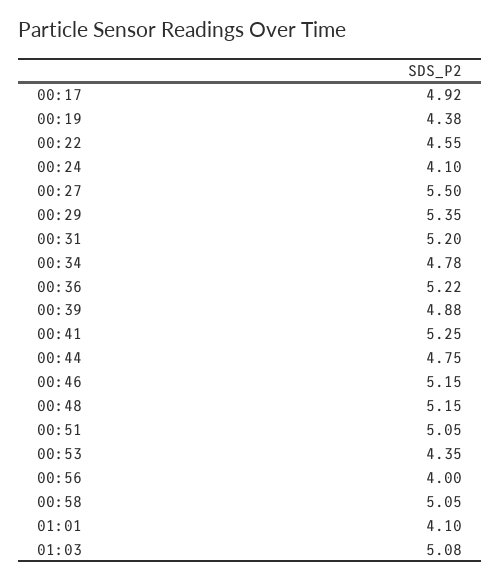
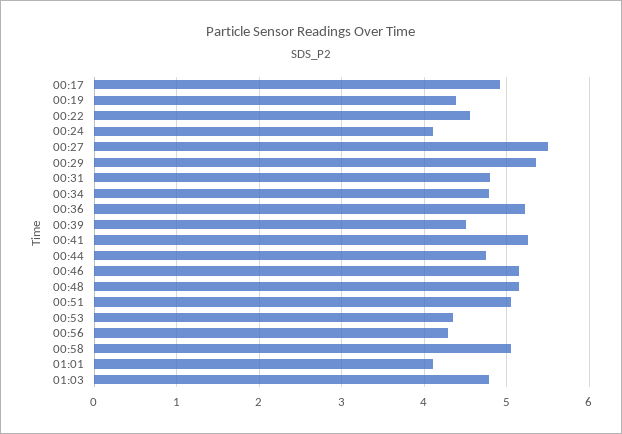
00:31: 5.2 -> 4.8
00:39: 4.88 -> 4.5
00:56: 4 -> 4.3
01:03: 5.08 -> 4.8

